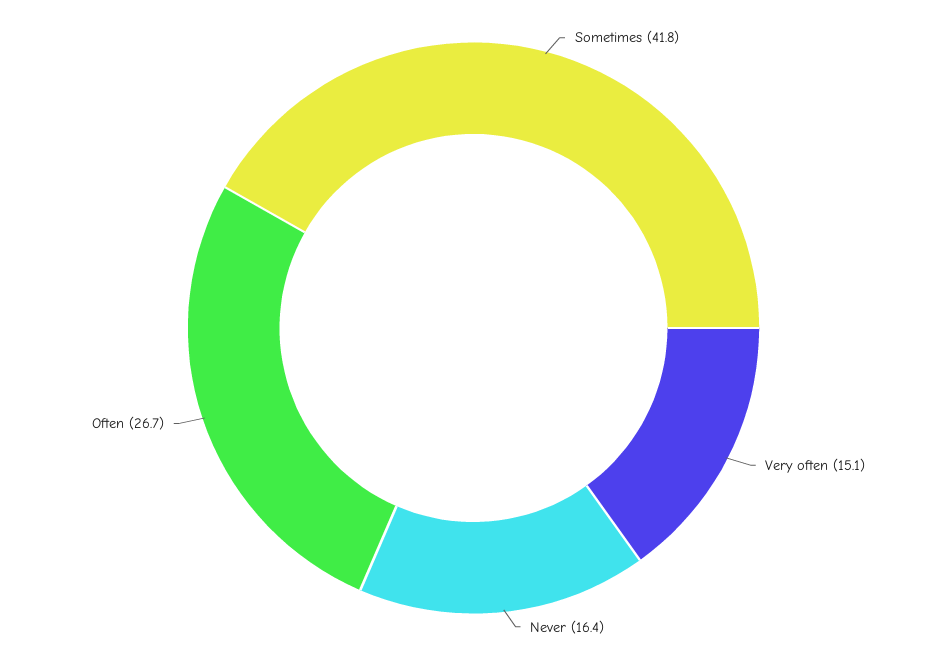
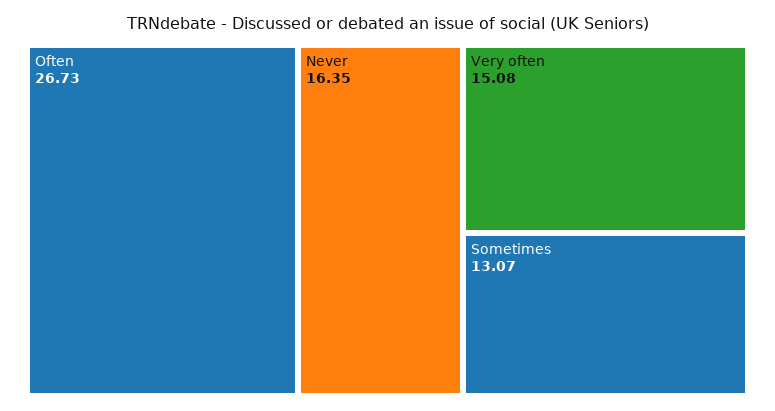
Sometimes: 41.8 -> 13.07

